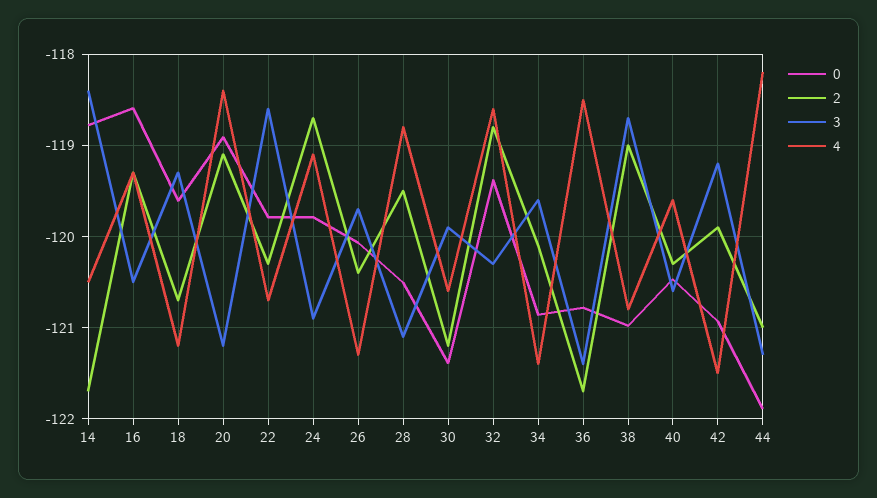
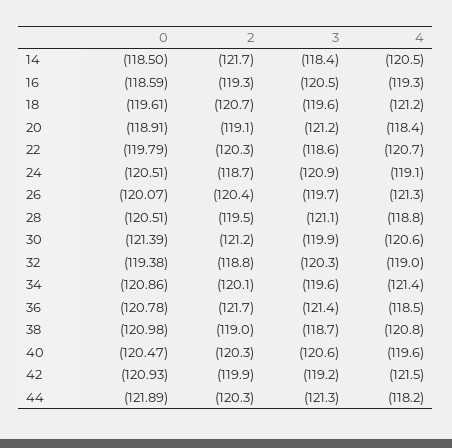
0, 14: -118.8 -> -118.5
3, 18: -119.3 -> -119.6
0, 24: -119.8 -> -120.51
4, 32: -118.6 -> -119
2, 44: -121 -> -120.3

